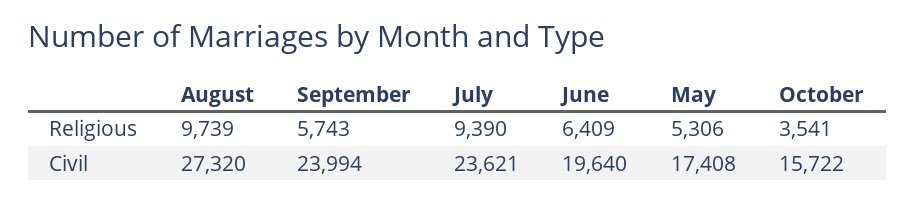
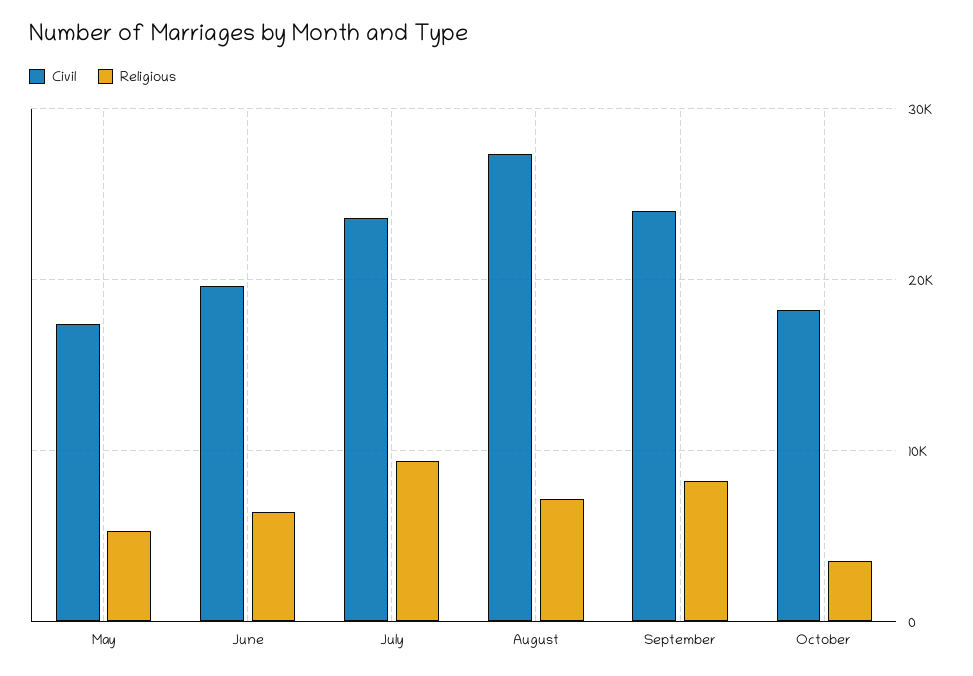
Religious, August: 9739 -> 7000
Religious, September: 5743 -> 8000
Civil, October: 15722 -> 18000

